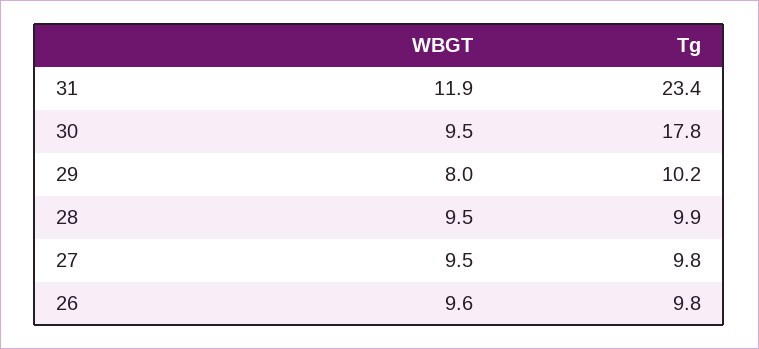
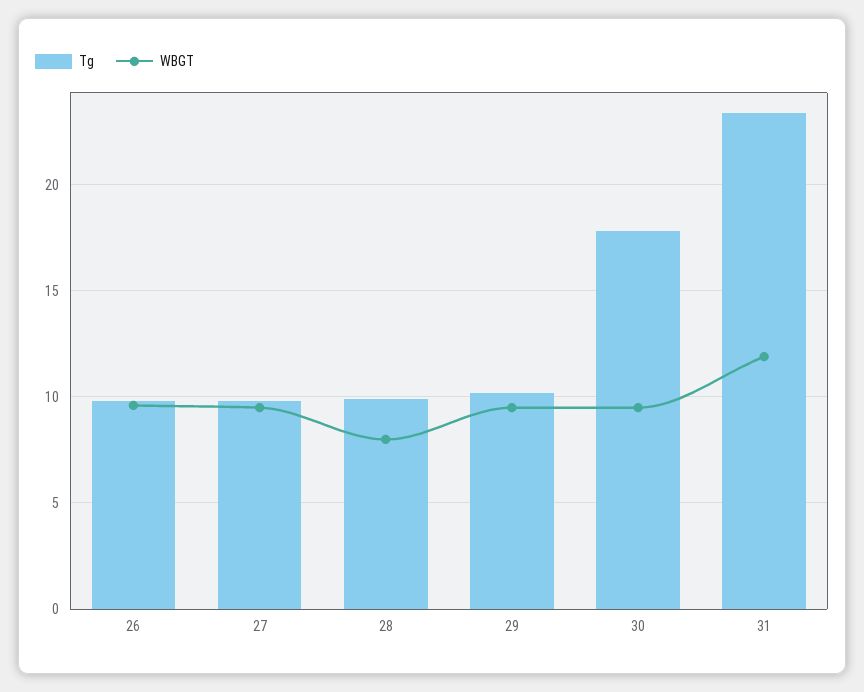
WBGT, 29: 8 -> 9.5
WBGT, 28: 9.5 -> 8

